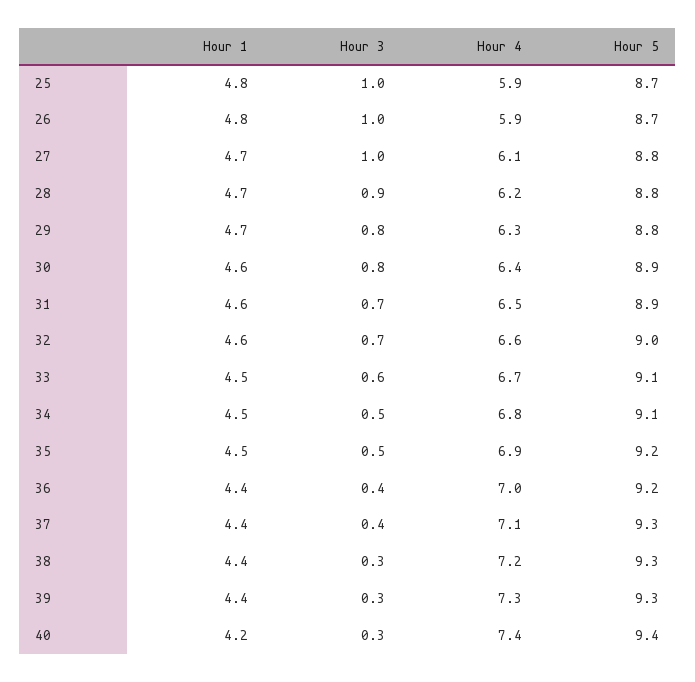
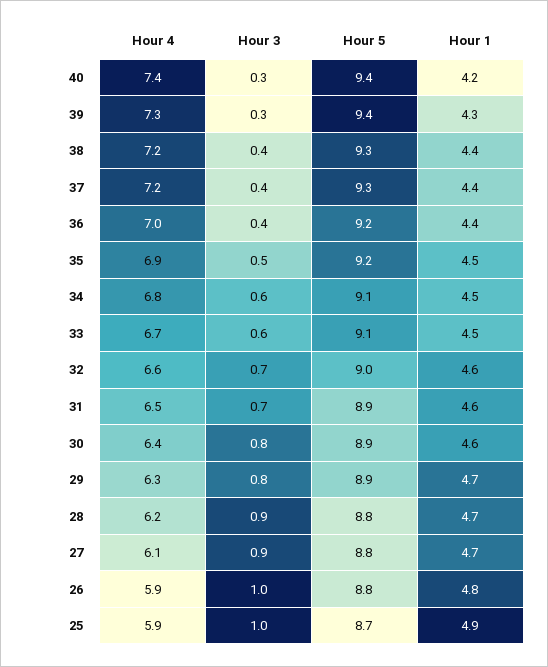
Hour 1, 25: 4.8 -> 4.9
Hour 5, 26: 8.7 -> 8.8
Hour 3, 27: 1 -> 0.9
Hour 5, 29: 8.8 -> 8.9
Hour 3, 34: 0.5 -> 0.6
Hour 4, 37: 7.1 -> 7.2
Hour 3, 38: 0.3 -> 0.4
Hour 1, 39: 4.4 -> 4.3
Hour 5, 39: 9.3 -> 9.4

